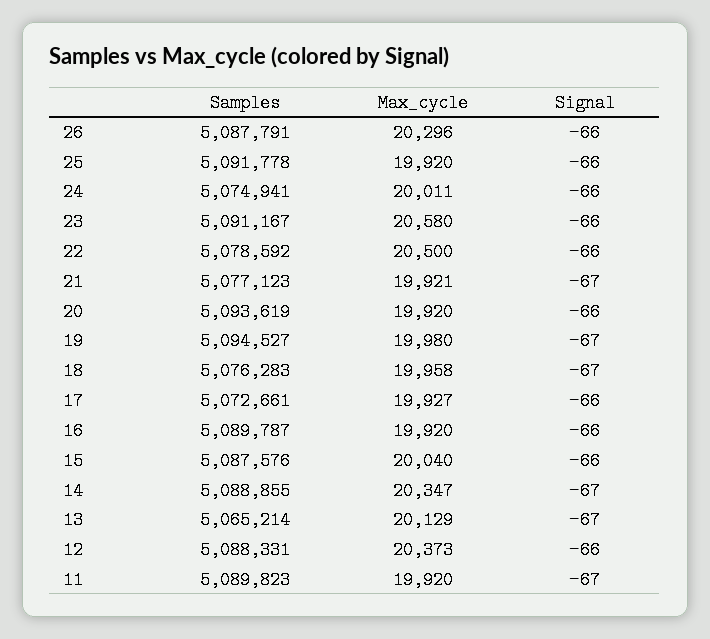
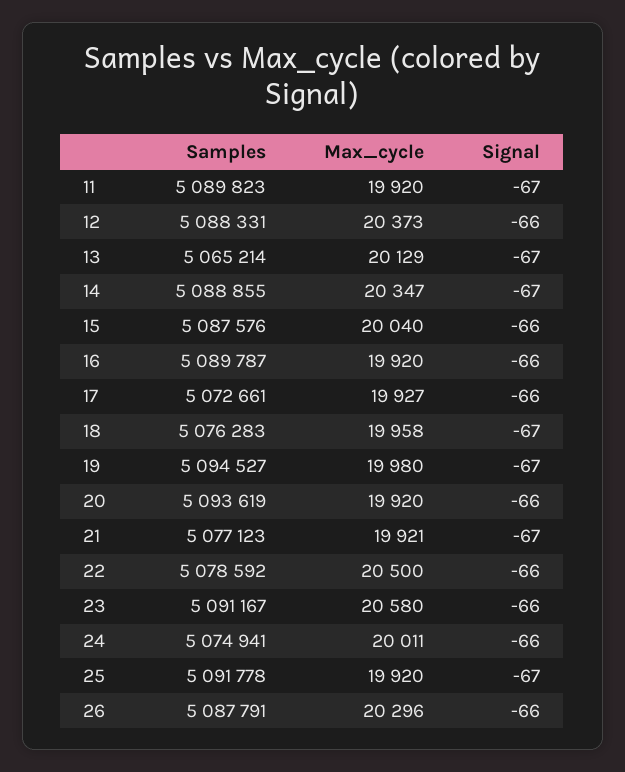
Signal, 25: -66 -> -67

